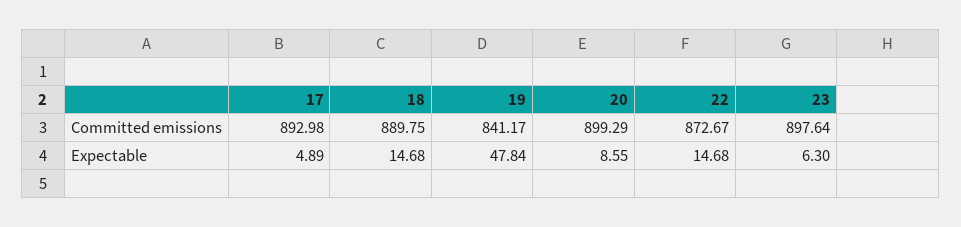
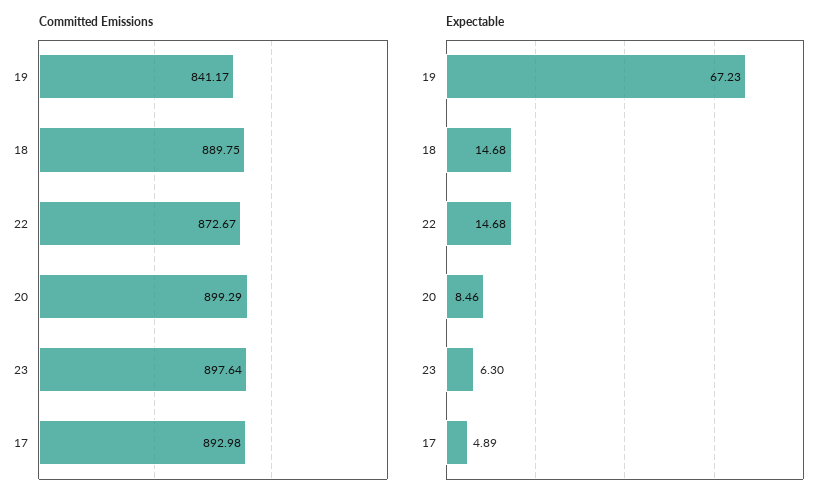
Expectable, 19: 47.84 -> 67.23
Expectable, 20: 8.55 -> 8.46

